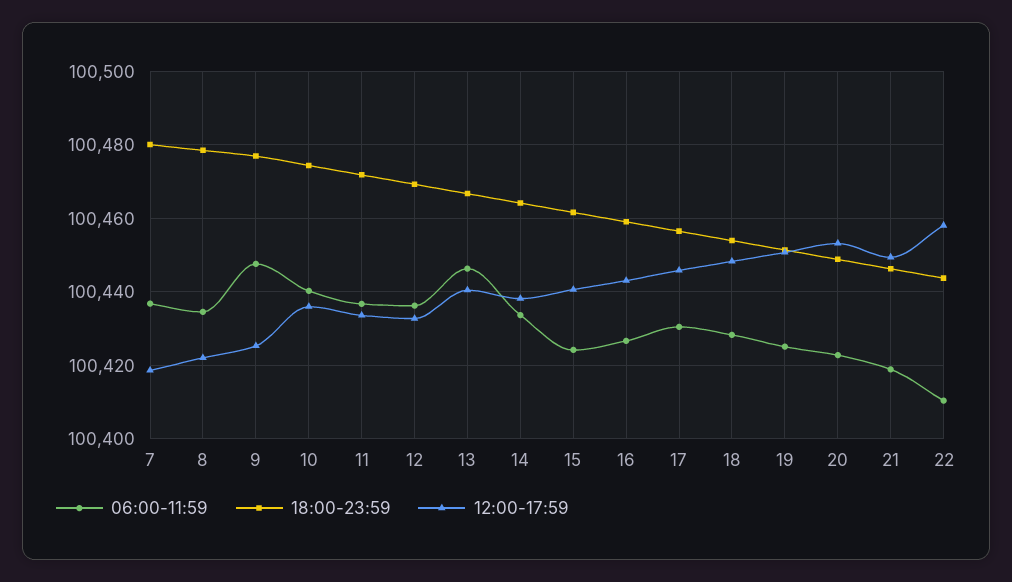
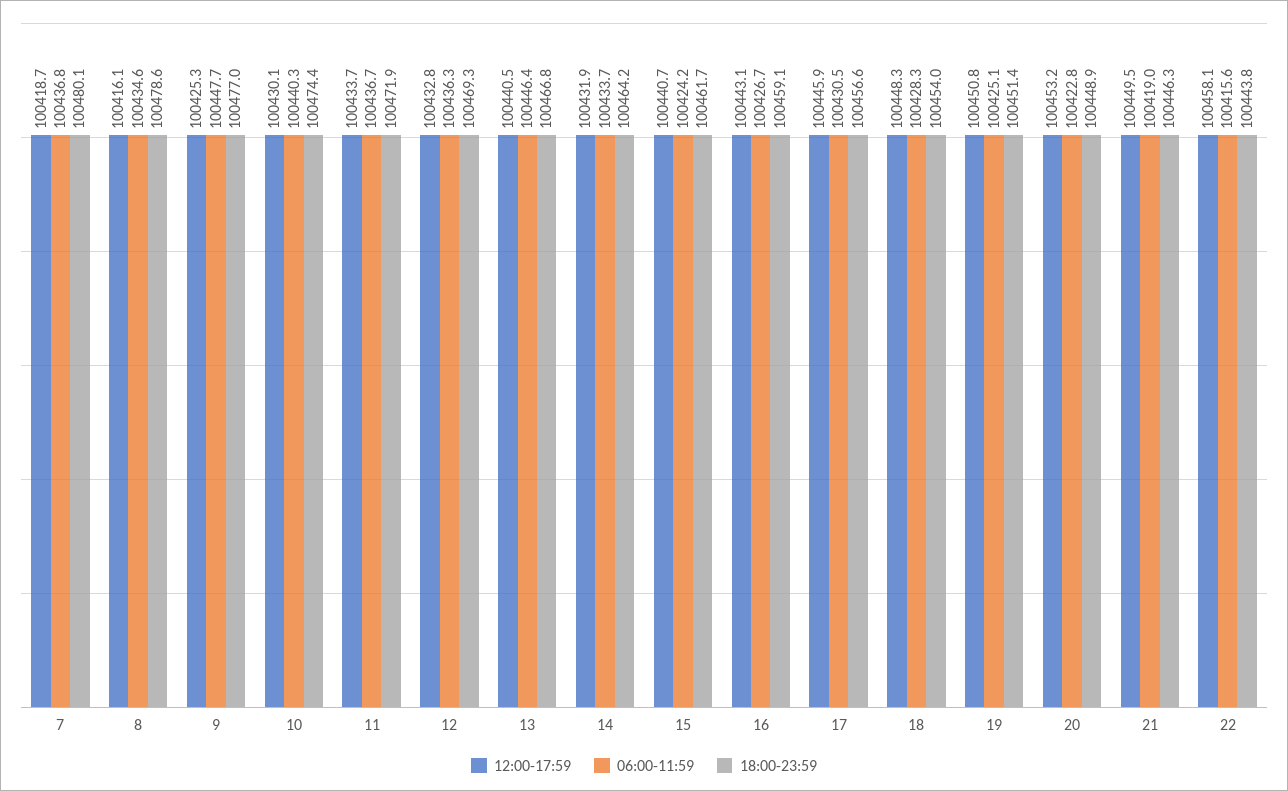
12:00-17:59, 8: 100422 -> 100416.1
12:00-17:59, 10: 100436 -> 100430.1
12:00-17:59, 14: 100438 -> 100431.9
06:00-11:59, 22: 100410 -> 100415.6

